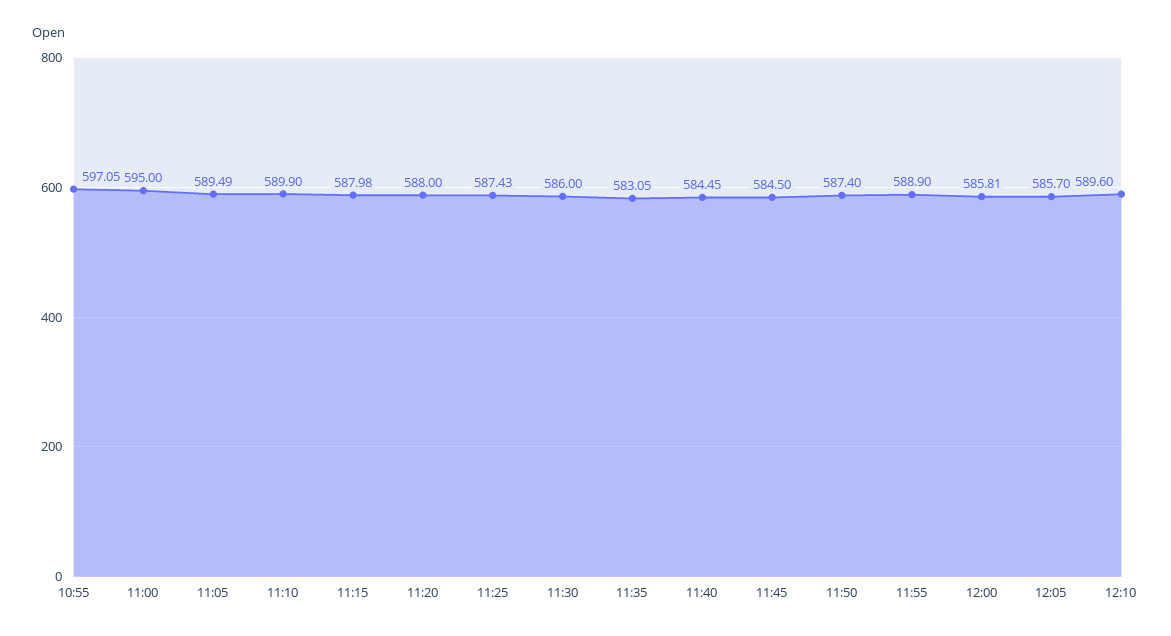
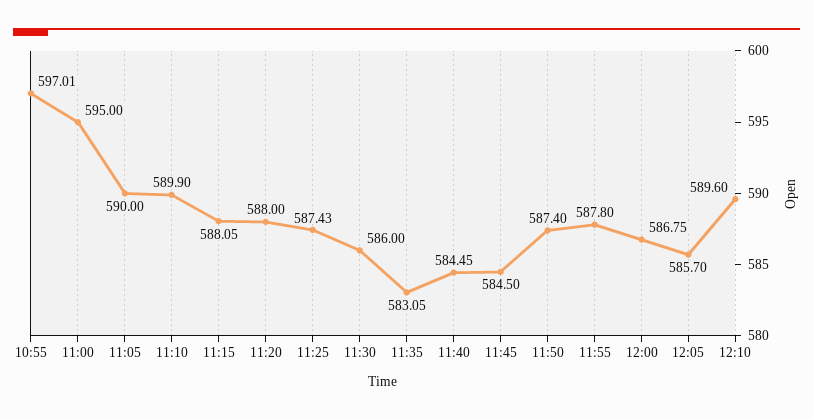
10:55: 597.05 -> 597.01
11:05: 589.49 -> 590
11:15: 587.98 -> 588.05
11:55: 588.9 -> 587.8
12:00: 585.81 -> 586.75

